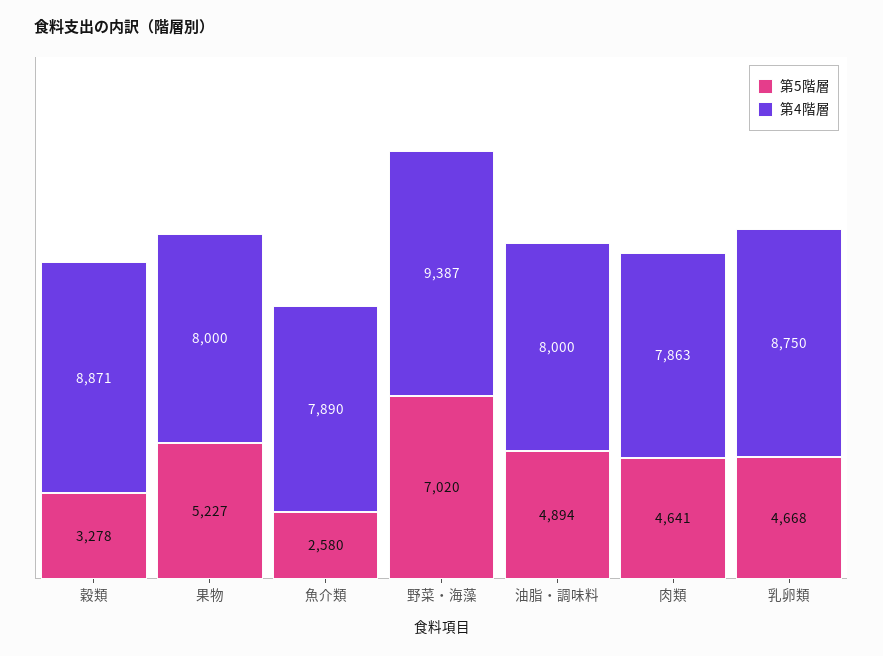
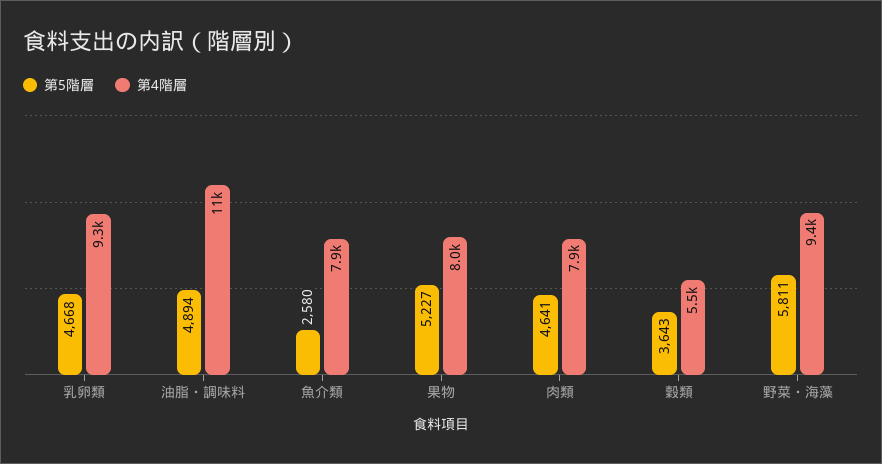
第5階層, 穀類: 3278 -> 3643
第4階層, 穀類: 8871 -> 5500
第5階層, 野菜・海藻: 7020 -> 5811
第4階層, 油脂・調味料: 8000 -> 11000
第4階層, 乳卵類: 8750 -> 9300

